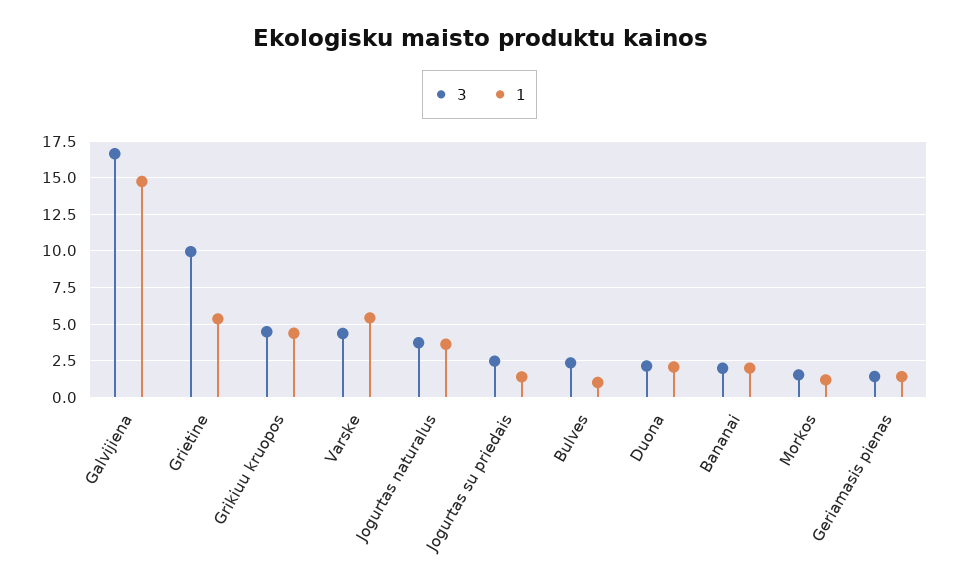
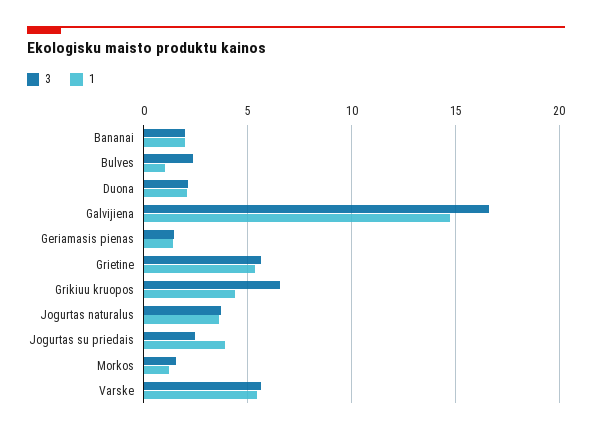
3, Grietine: 10 -> 5.5
3, Grikiuu kruopos: 4.5 -> 6.5
3, Varske: 4.5 -> 5.5
1, Jogurtas su priedais: 1.5 -> 4

